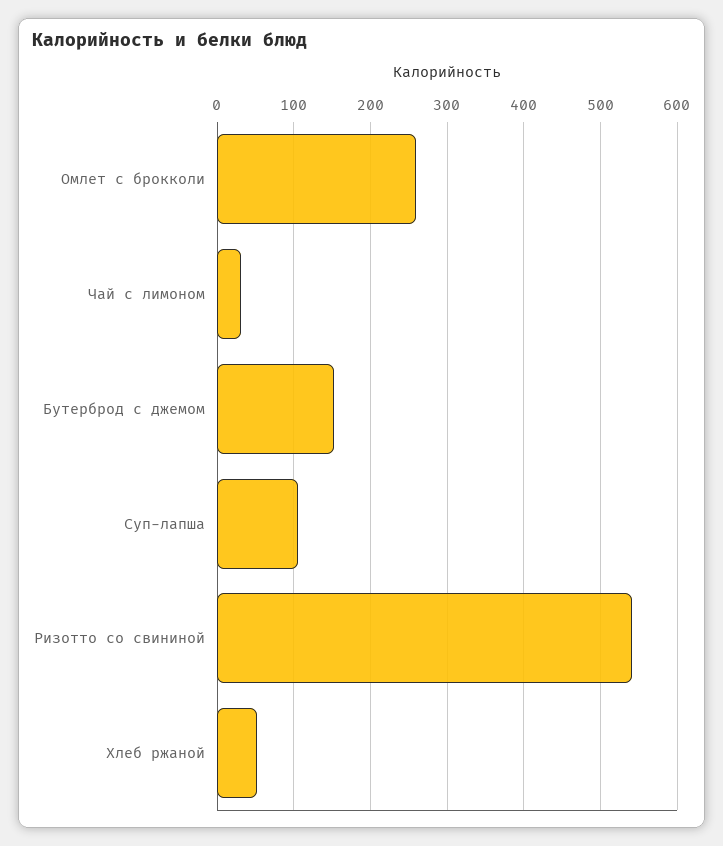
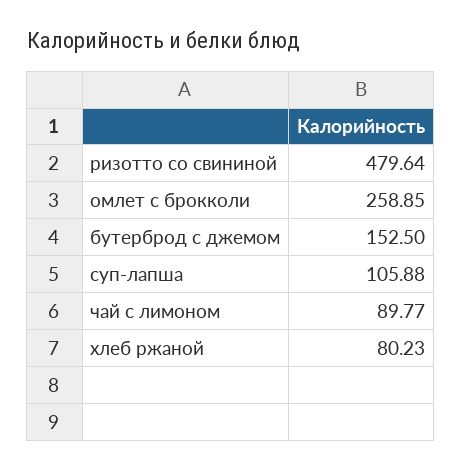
Чай с лимоном: 30 -> 89.77
Ризотто со свининой: 540 -> 479.64
Хлеб ржаной: 50 -> 80.23

